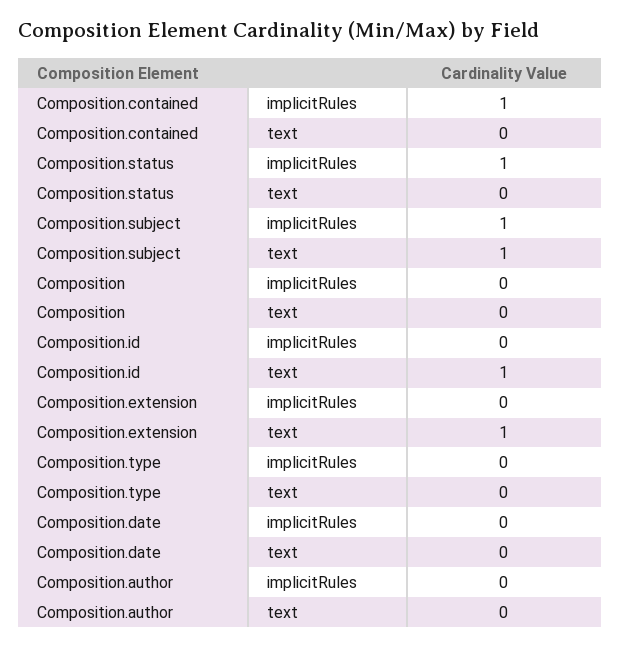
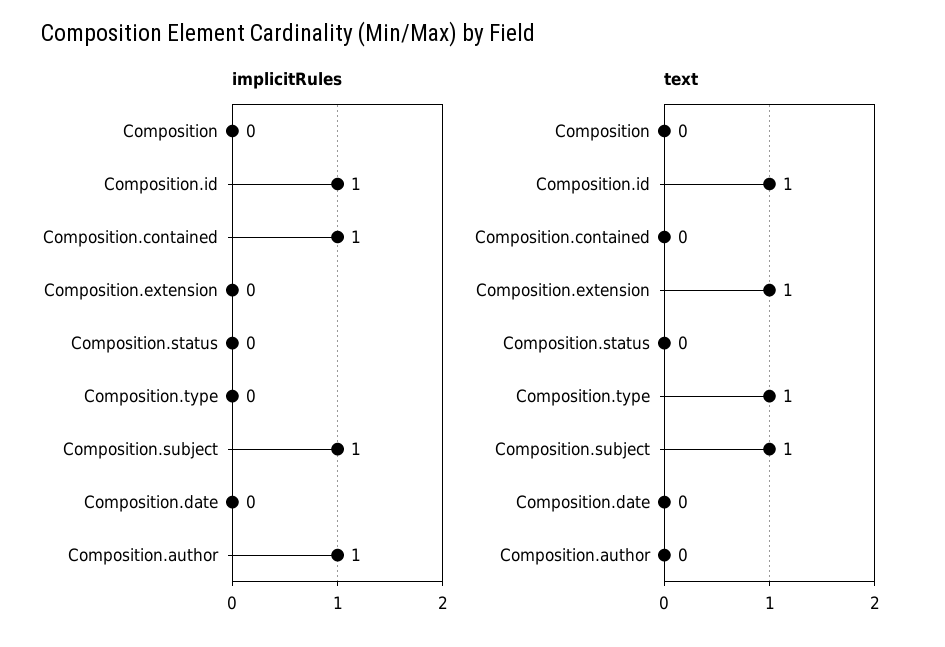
implicitRules, Composition.status: 1 -> 0
implicitRules, Composition.id: 0 -> 1
text, Composition.type: 0 -> 1
implicitRules, Composition.author: 0 -> 1

